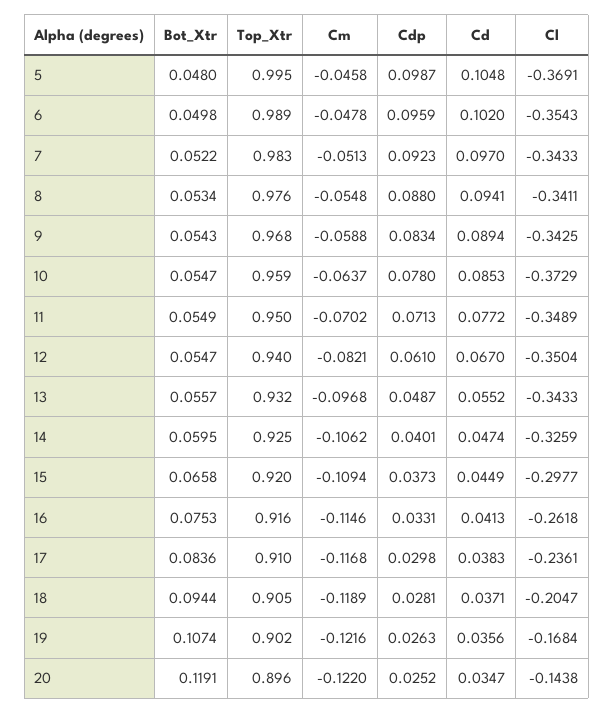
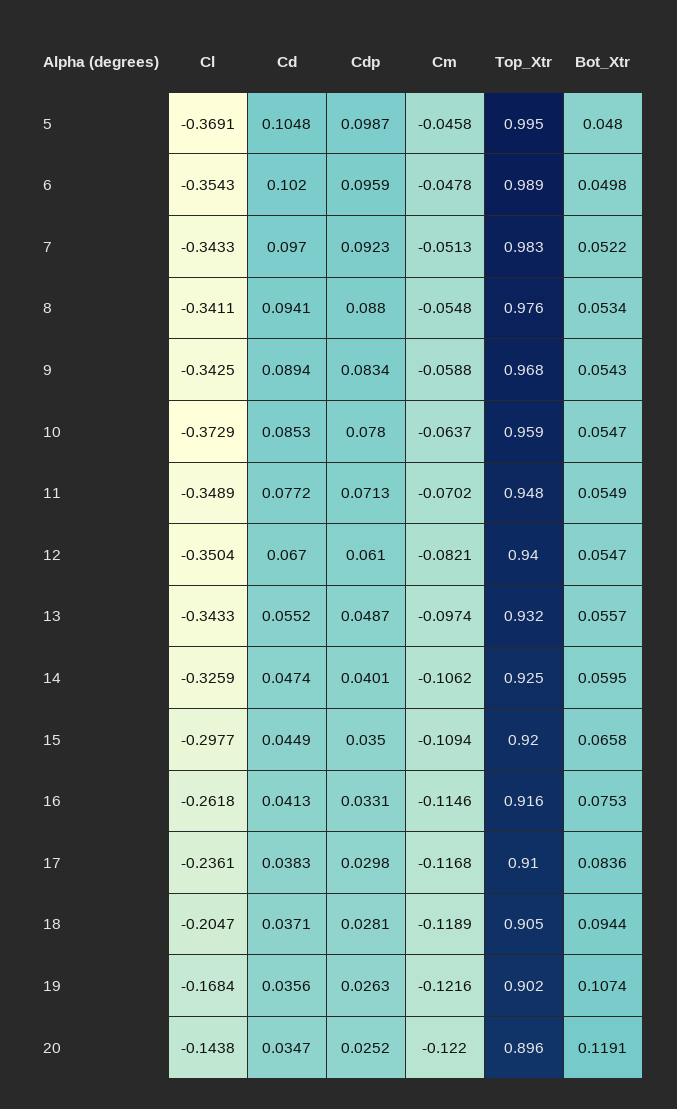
Top_Xtr, 11: 0.95 -> 0.948
Cm, 13: -0.0968 -> -0.0974
Cdp, 15: 0.0373 -> 0.035

